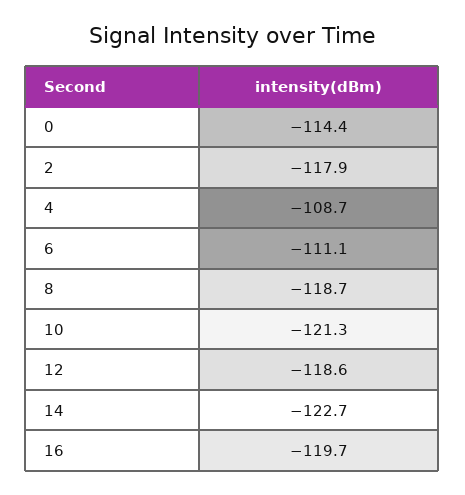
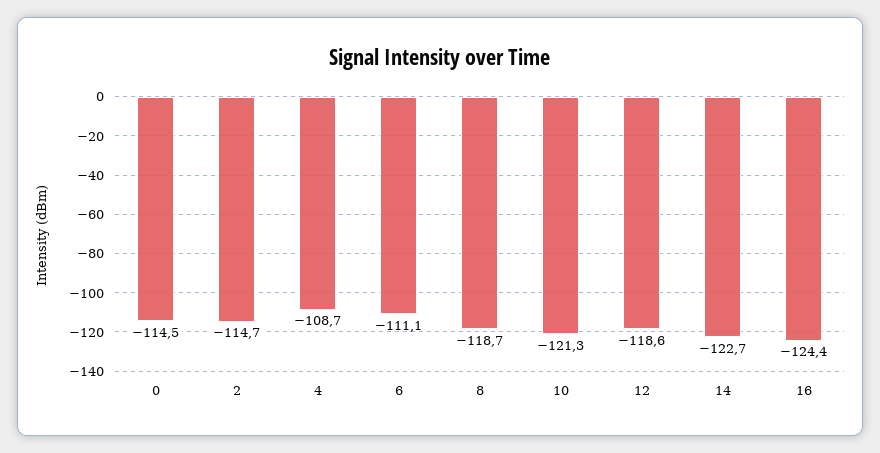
0: -114.4 -> -114.5
2: -117.9 -> -114.7
16: -119.7 -> -124.4

